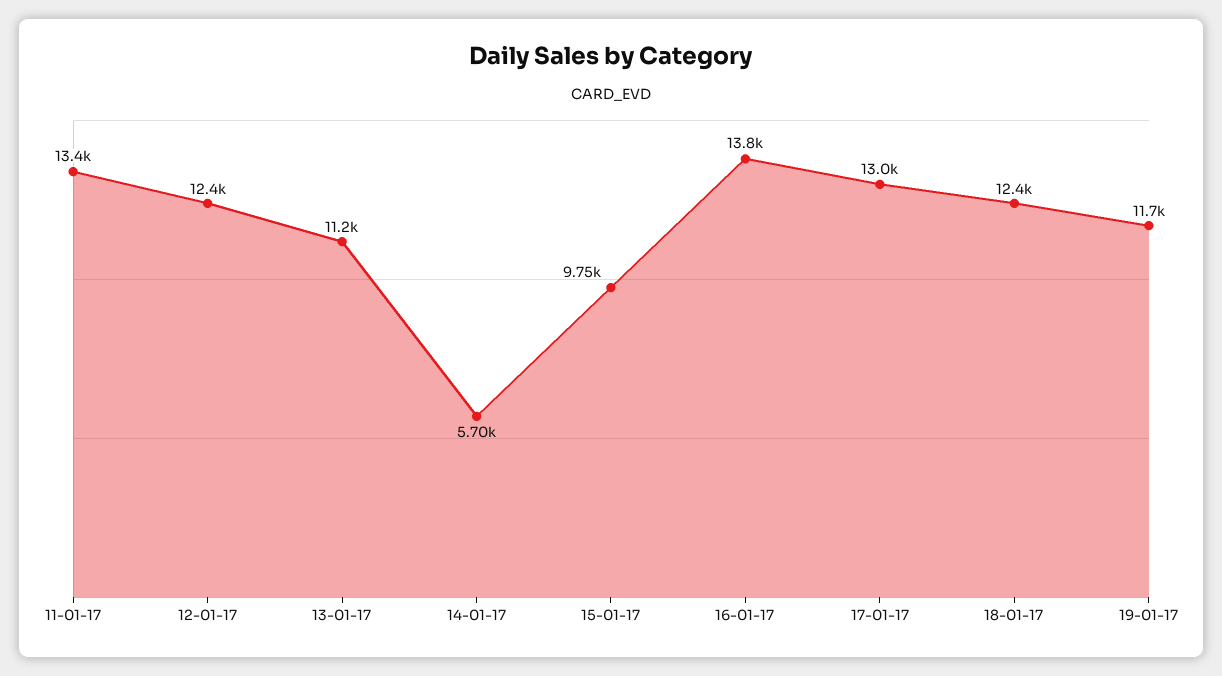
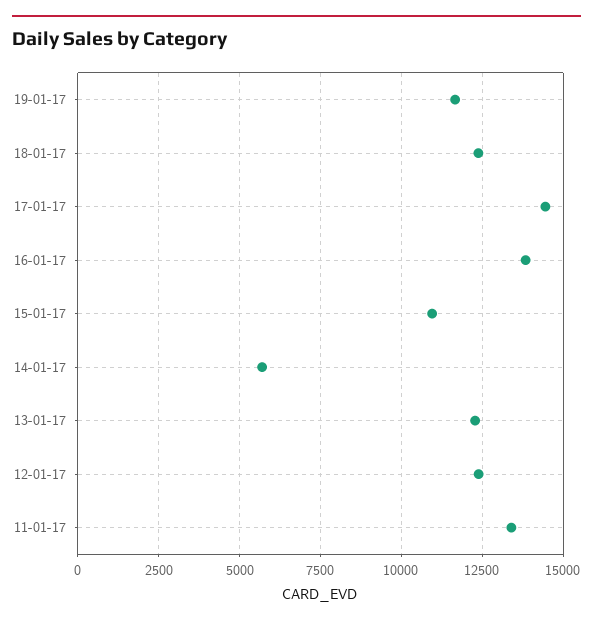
13-01-17: 11200 -> 12250
15-01-17: 9750 -> 11000
17-01-17: 13000 -> 14500

